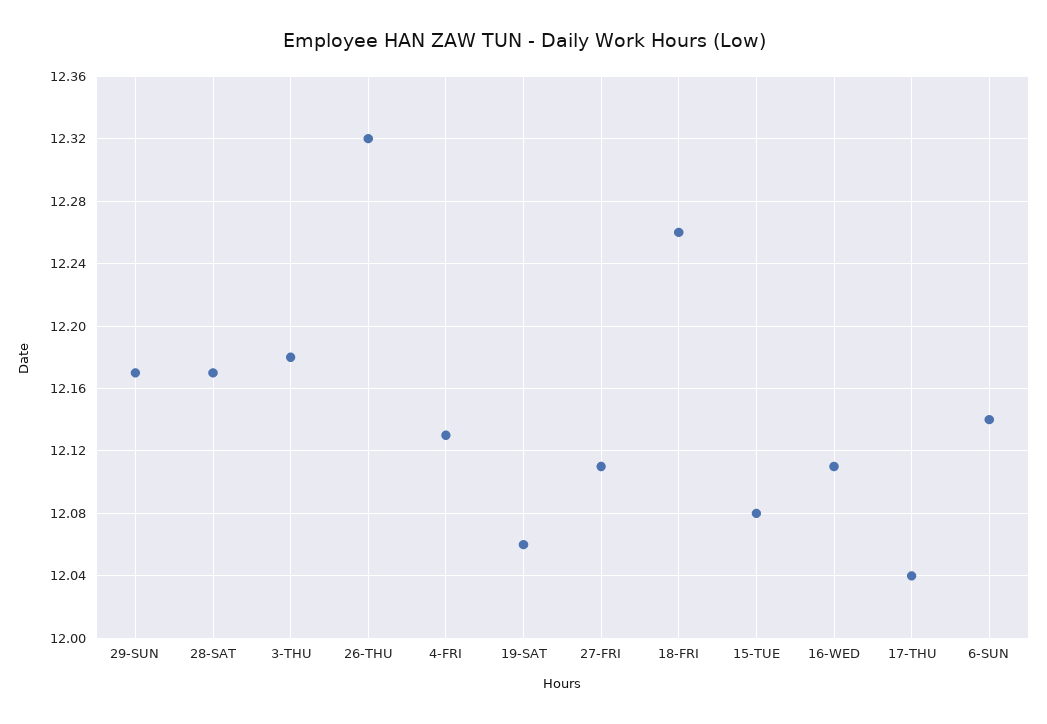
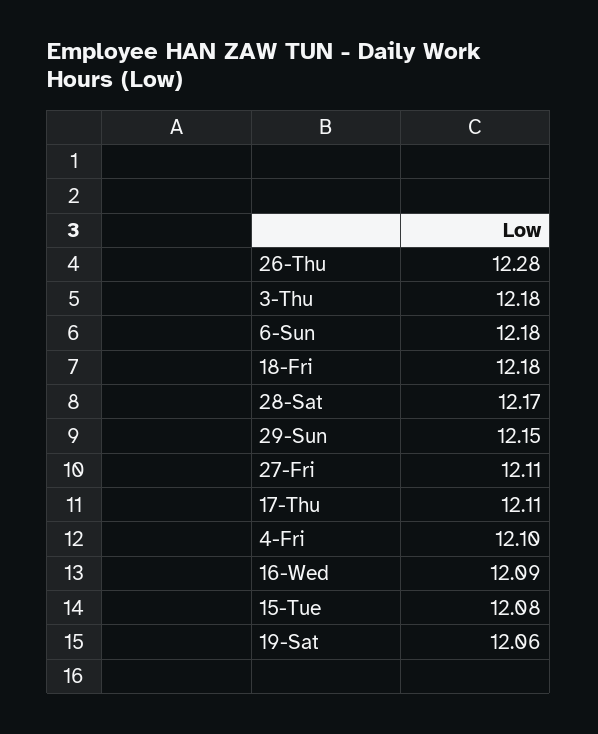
29-SUN: 12.17 -> 12.15
26-THU: 12.32 -> 12.28
4-FRI: 12.13 -> 12.1
18-FRI: 12.26 -> 12.18
16-WED: 12.11 -> 12.09
17-THU: 12.04 -> 12.11
6-SUN: 12.14 -> 12.18

